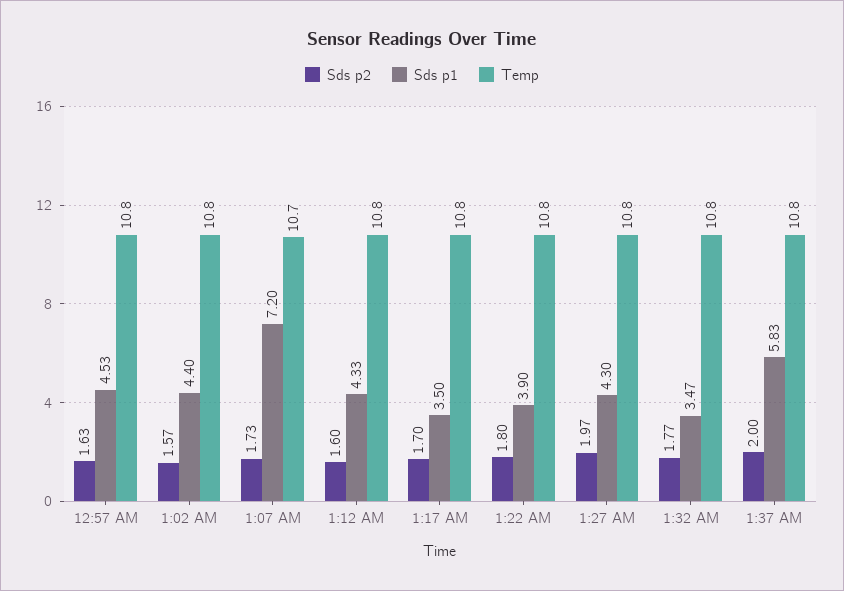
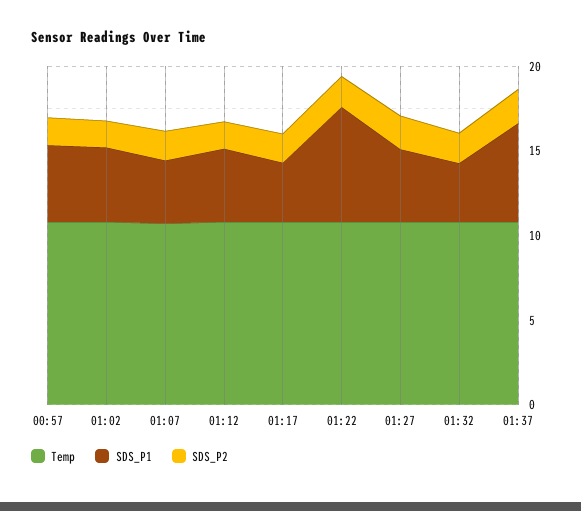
Sds p1, 1:07 AM: 7.2 -> 4
Sds p1, 1:22 AM: 3.9 -> 7

